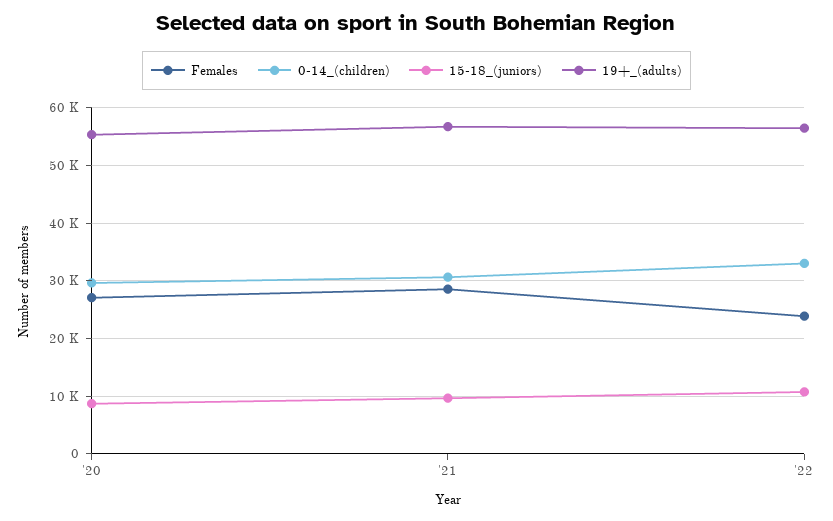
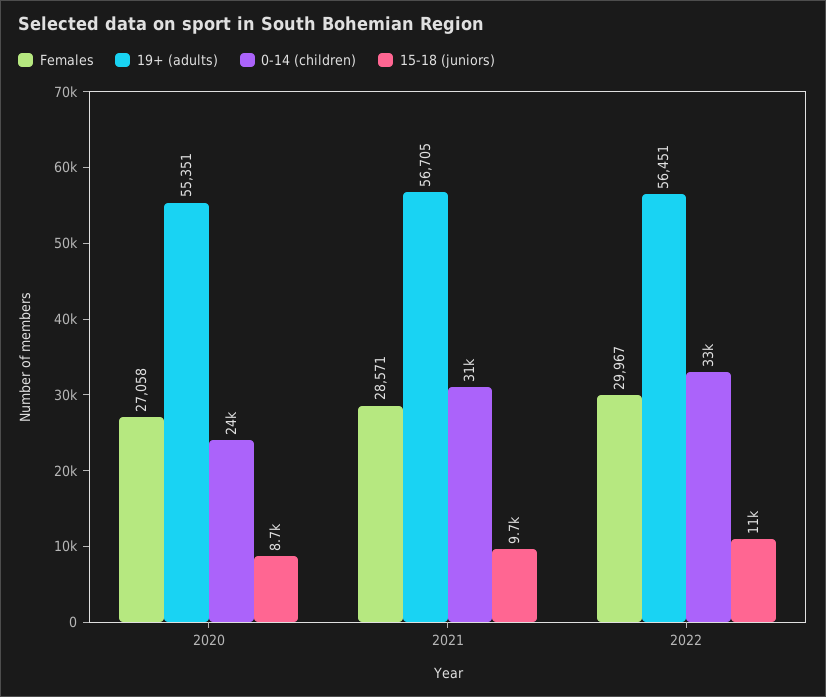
0-14_(children), '20: 30000 -> 24000
Females, '22: 24000 -> 29967

